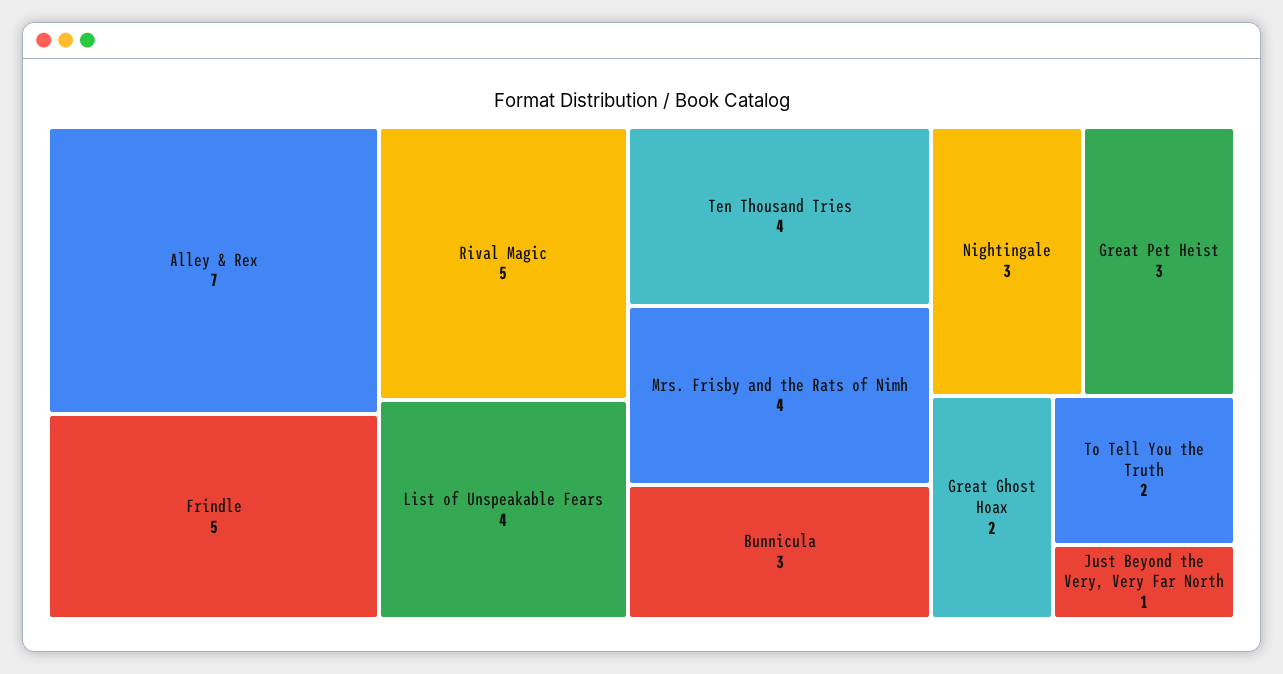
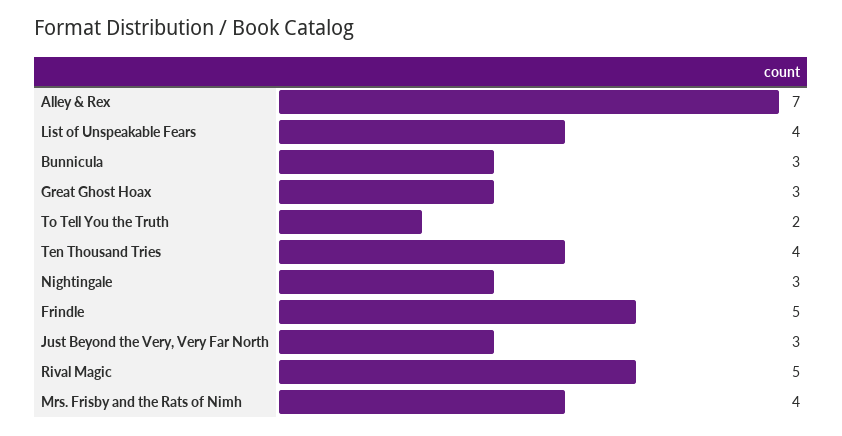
Great Pet Heist: 3 -> none
Great Ghost Hoax: 2 -> 3
Just Beyond the Very, Very Far North: 1 -> 3

